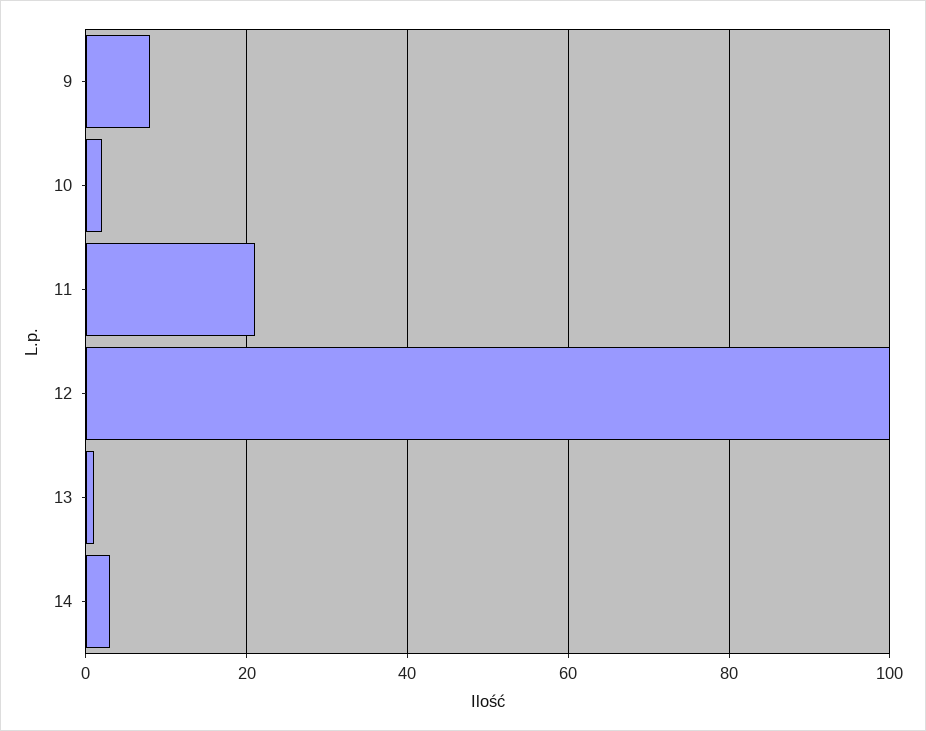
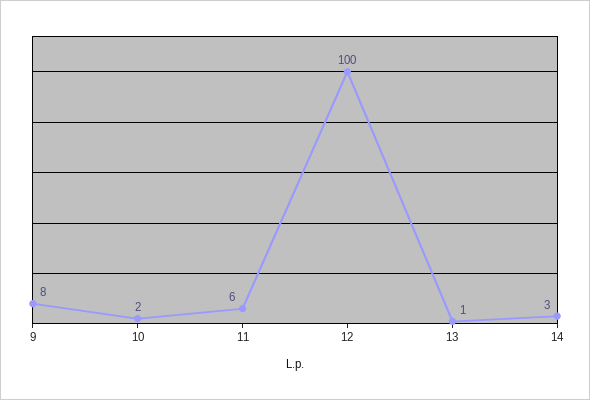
11: 20 -> 6

